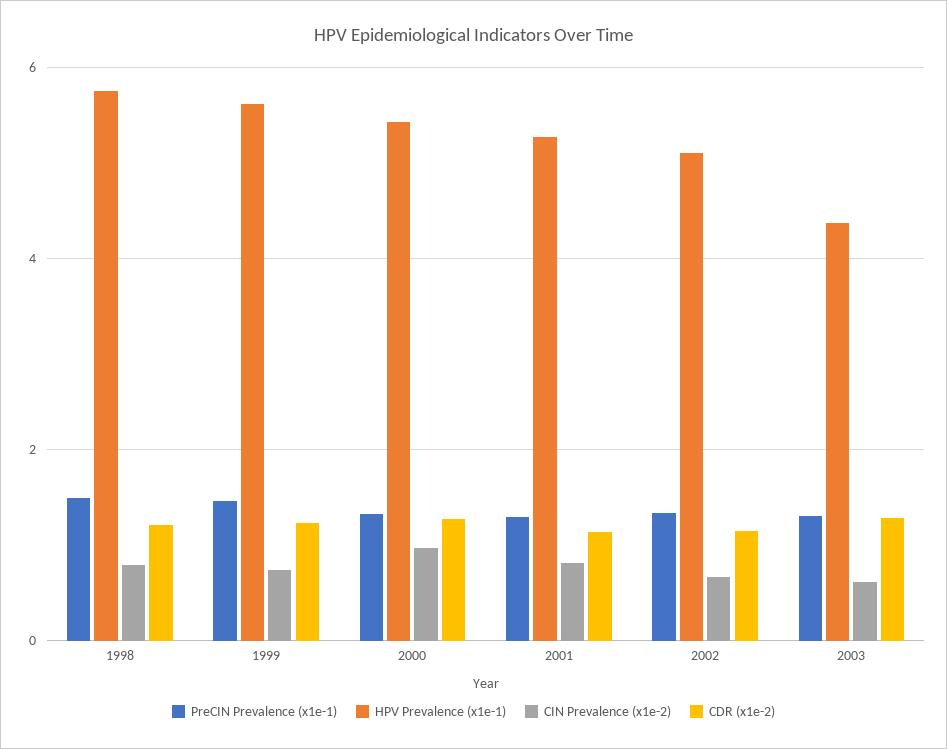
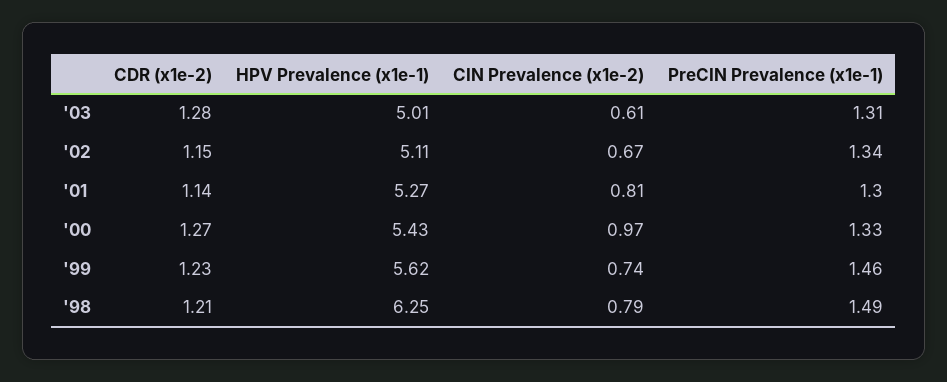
HPV Prevalence (x1e-1), 1998: 5.8 -> 6.25
HPV Prevalence (x1e-1), 2003: 4.4 -> 5.01

